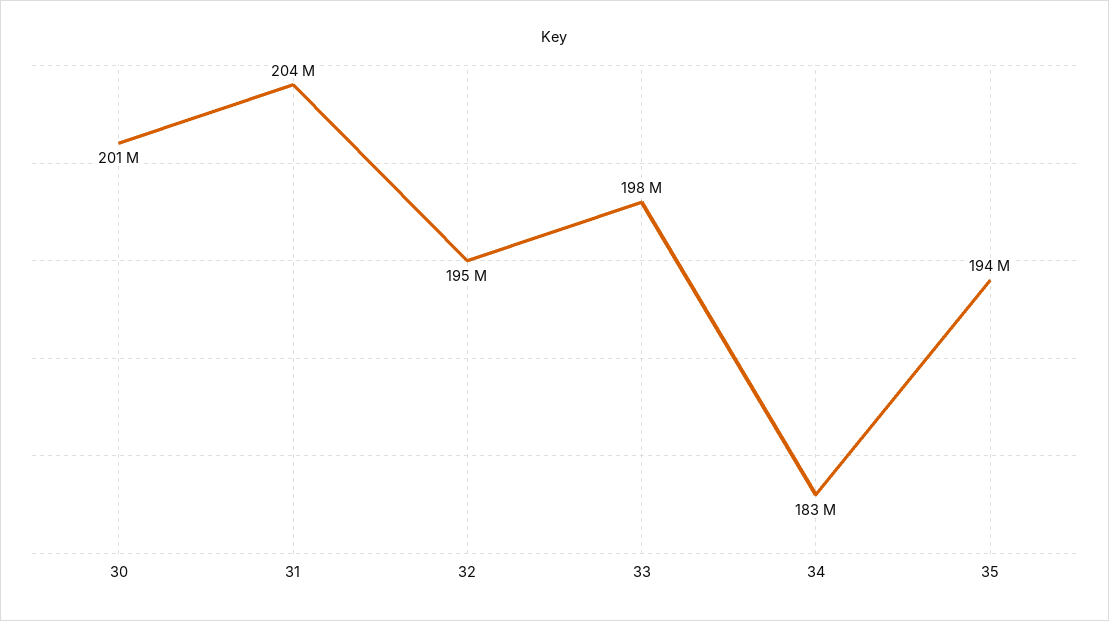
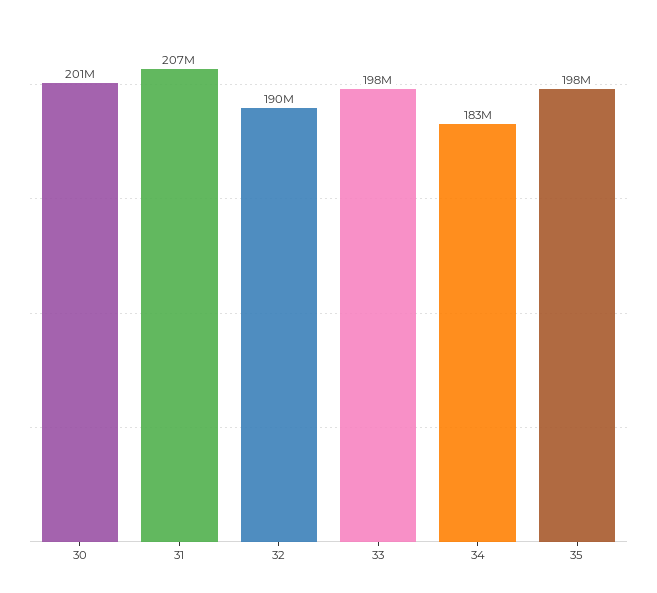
31: 204000000 -> 207000000
32: 195000000 -> 190000000
35: 194000000 -> 198000000

